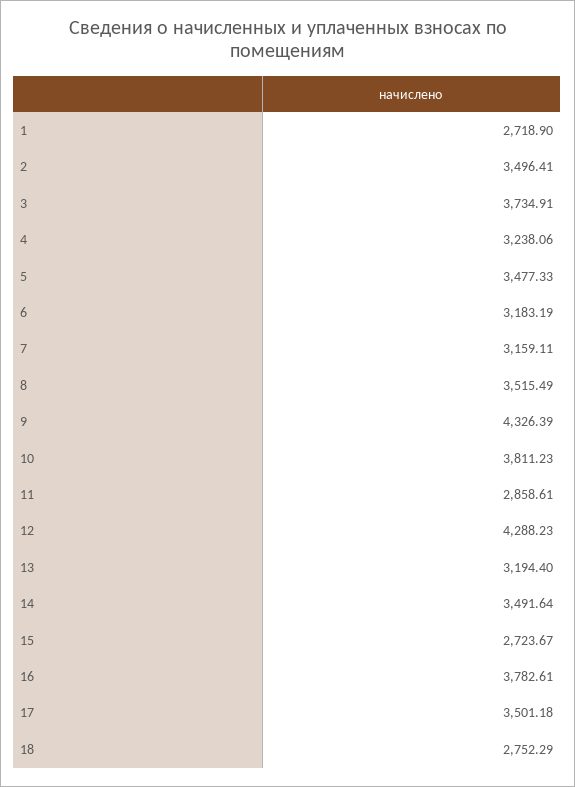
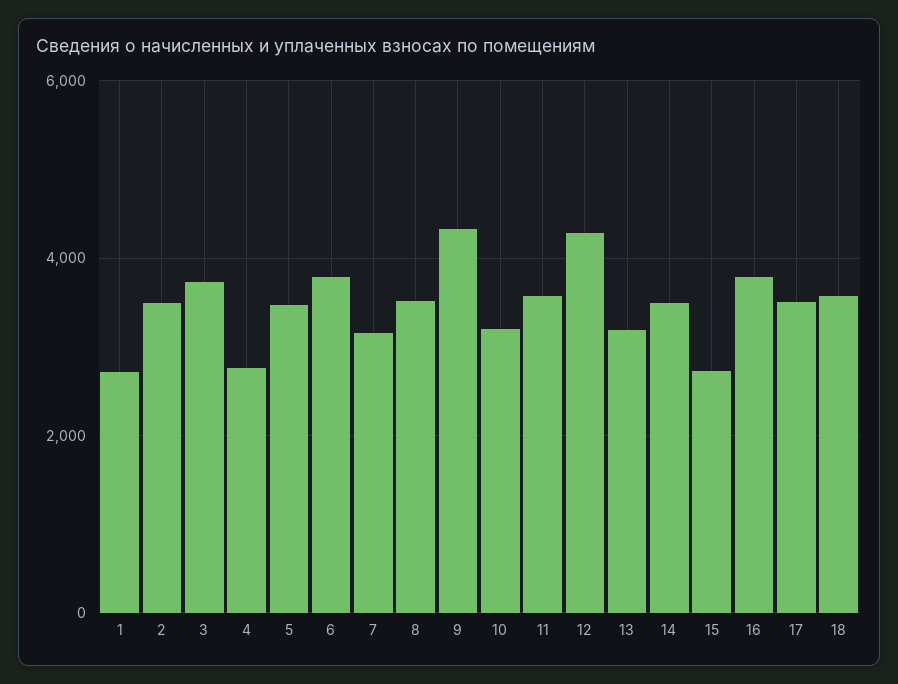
4: 3238.06 -> 2800
6: 3183.19 -> 3800
10: 3811.23 -> 3200
11: 2858.61 -> 3600
18: 2752.29 -> 3600

